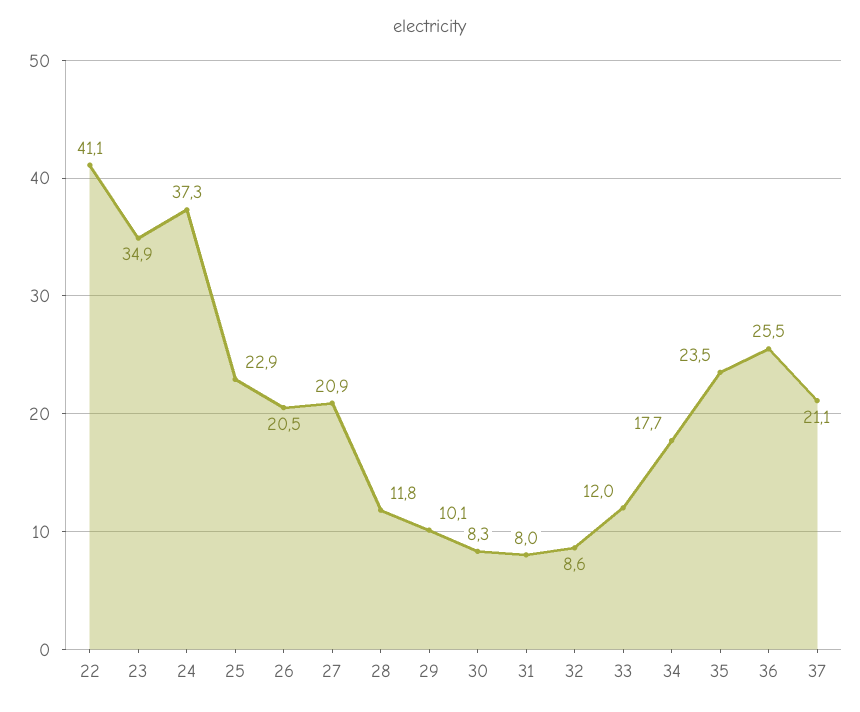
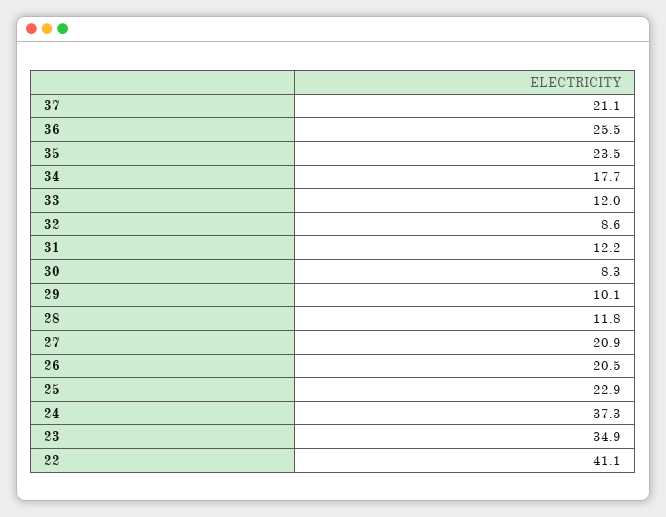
31: 8 -> 12.2

